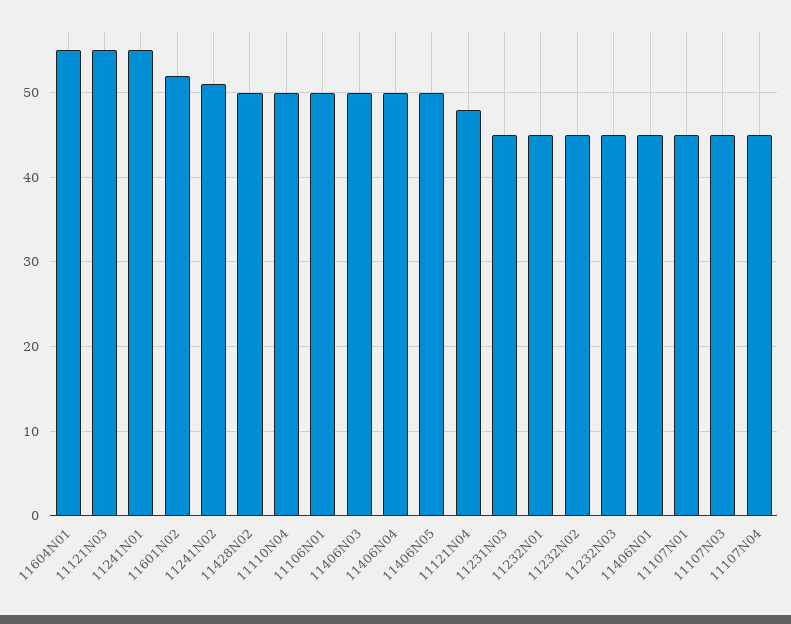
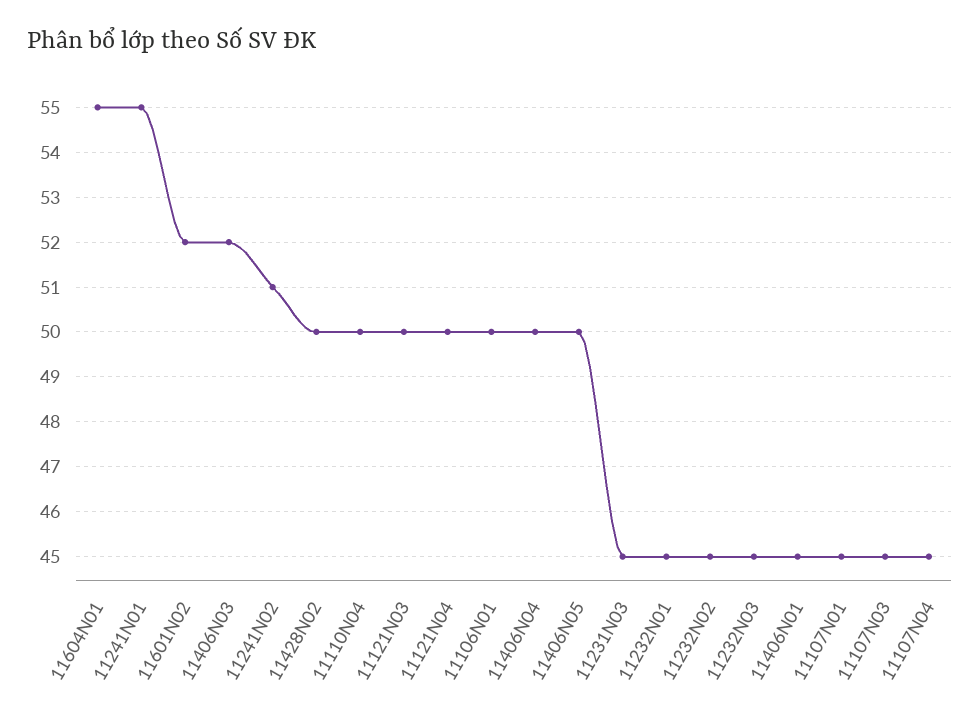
11121N03: 55 -> 50
11406N03: 50 -> 52
11121N04: 48 -> 50

